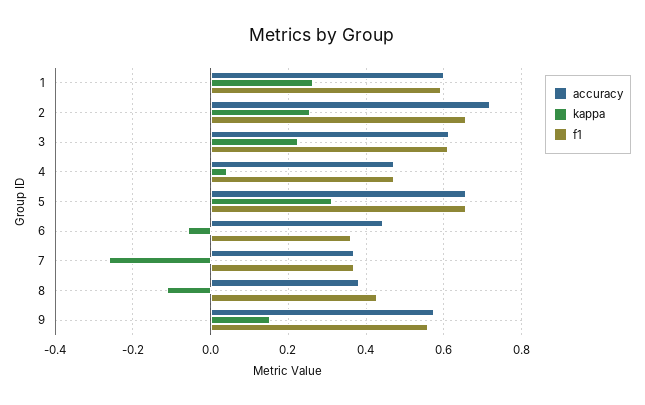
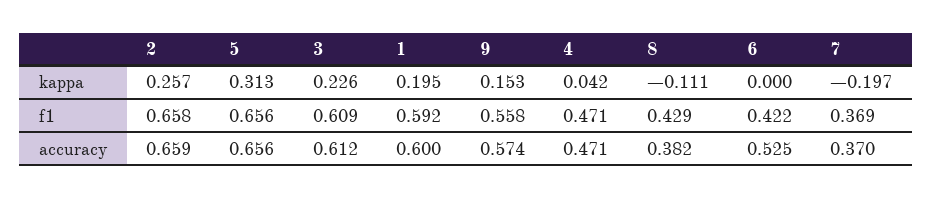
kappa, 1: 0.26 -> 0.195
accuracy, 2: 0.72 -> 0.659
accuracy, 6: 0.44 -> 0.525
kappa, 6: -0.06 -> 0
f1, 6: 0.36 -> 0.422
kappa, 7: -0.26 -> -0.197

